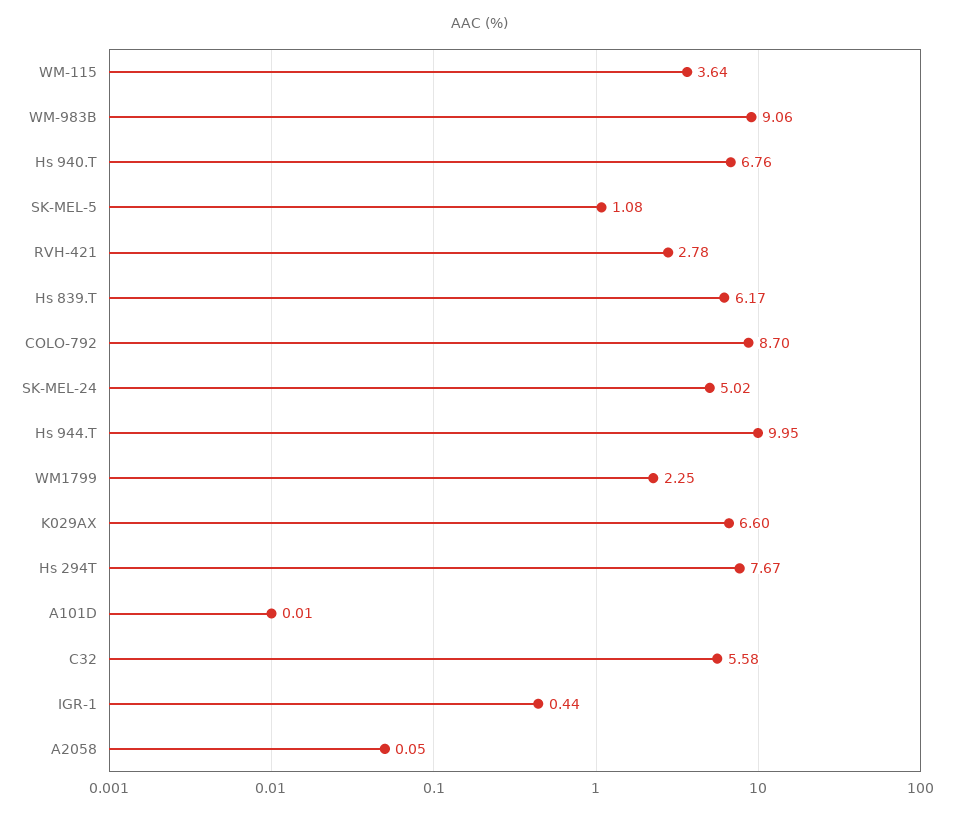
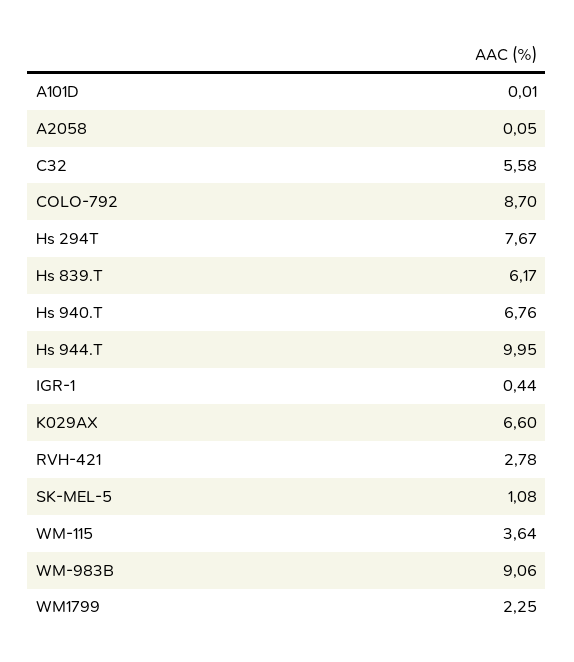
SK-MEL-24: 5.02 -> none

